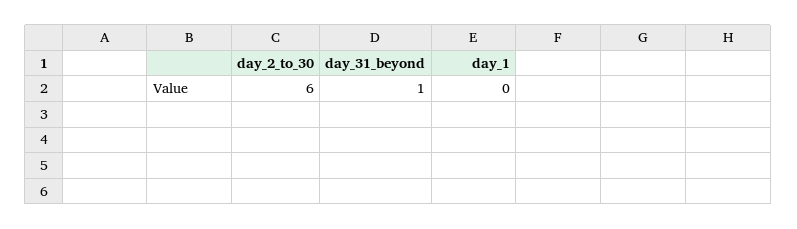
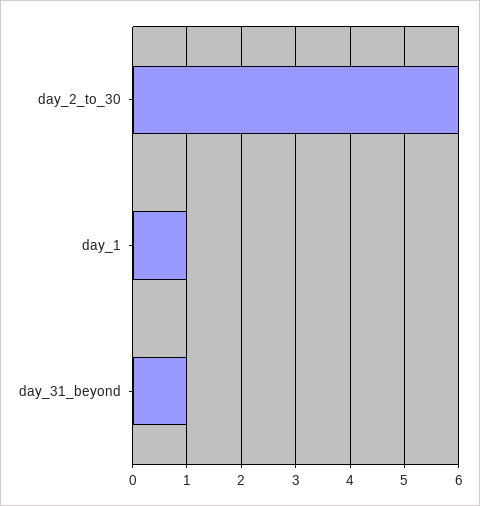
day_1: 0 -> 1

